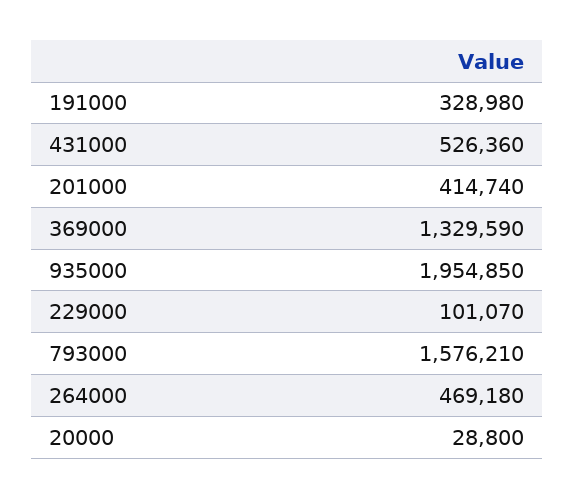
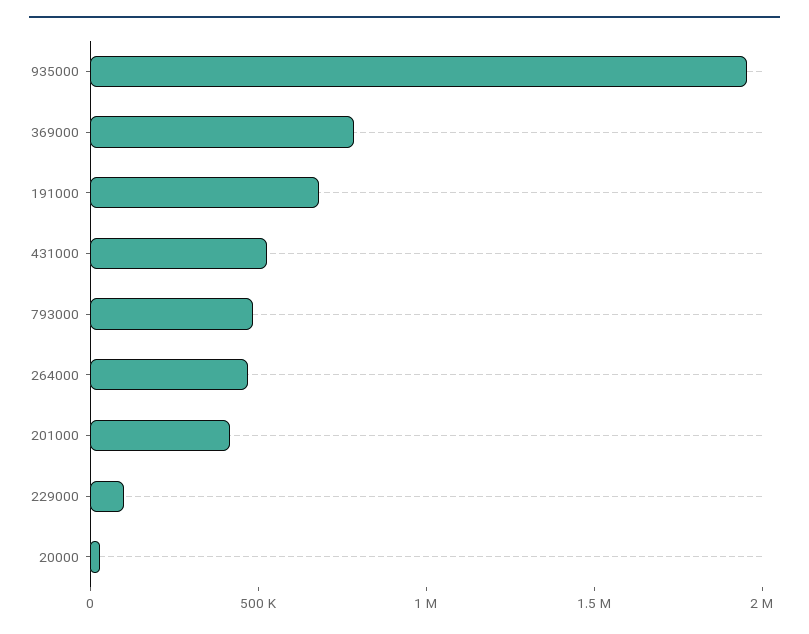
191000: 328980 -> 700000
369000: 1329590 -> 800000
793000: 1576210 -> 500000

